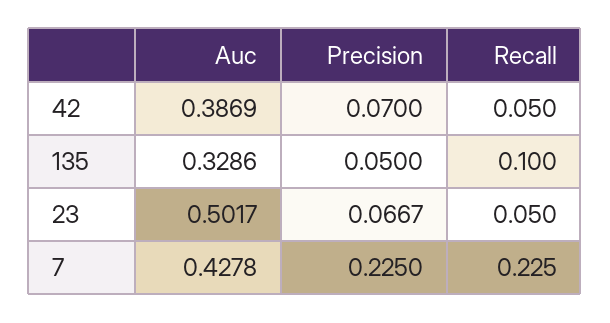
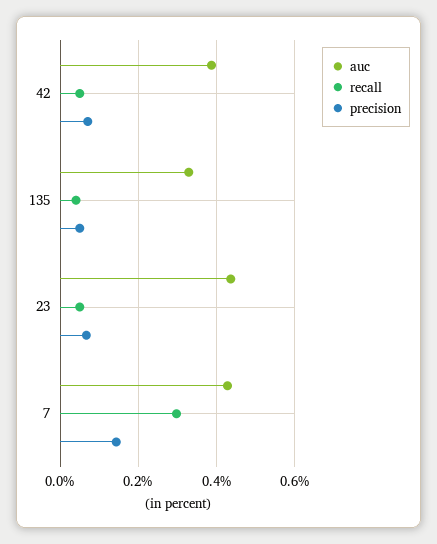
Recall, 135: 0.1 -> 0.04
Auc, 23: 0.5017 -> 0.44
Precision, 7: 0.225 -> 0.14
Recall, 7: 0.225 -> 0.3

